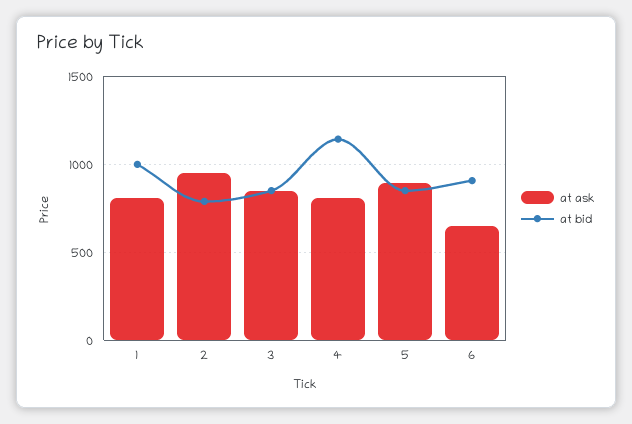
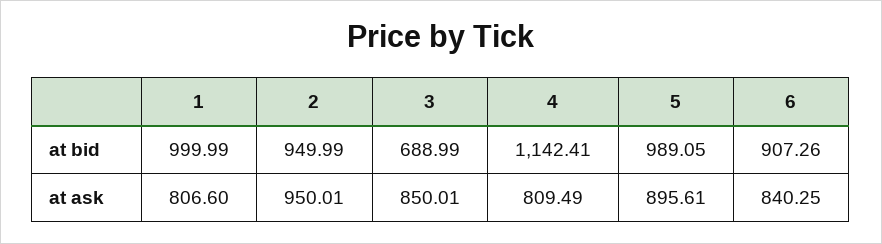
at bid, 2: 800 -> 949.99
at bid, 3: 850 -> 688.99
at bid, 5: 850 -> 989.05
at ask, 6: 650 -> 840.25

